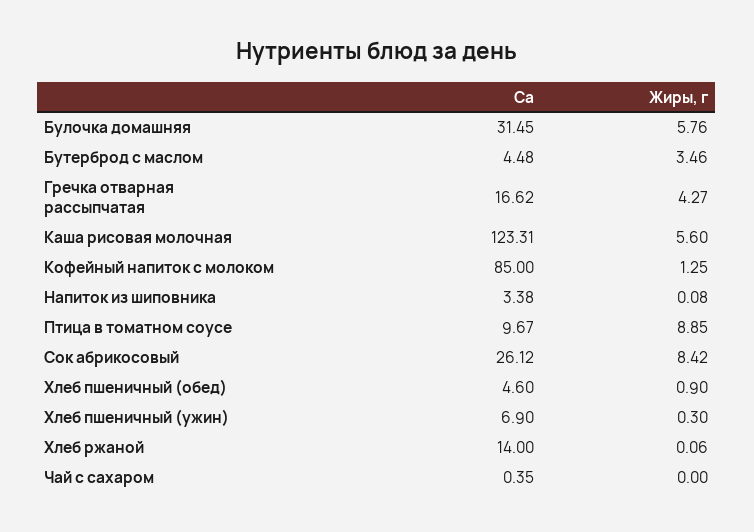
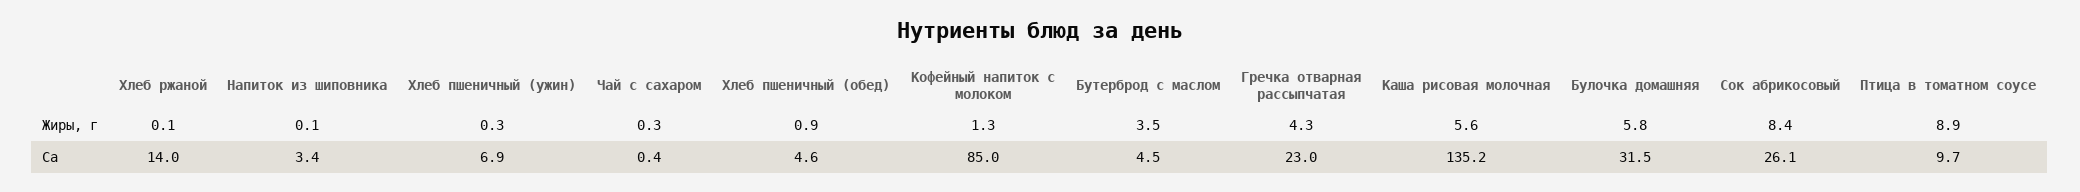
Ca, Гречка отварная рассыпчатая: 16.62 -> 23
Ca, Каша рисовая молочная: 123.31 -> 135.2
Жиры, г, Чай с сахаром: 0 -> 0.3

